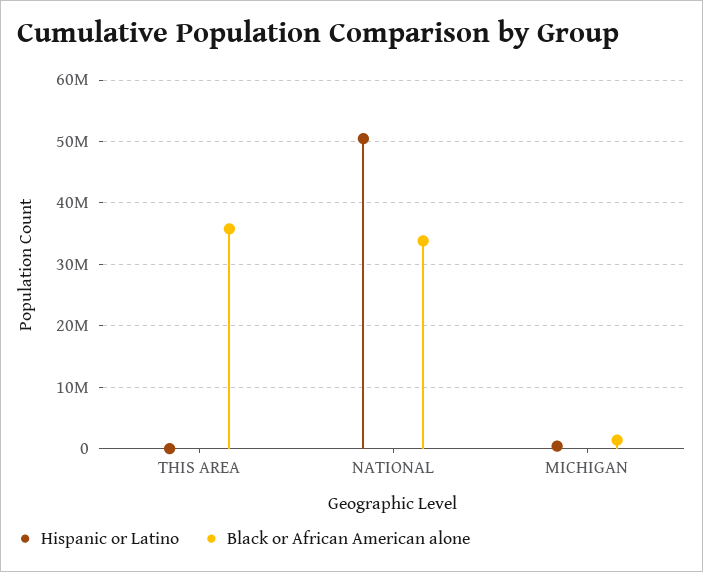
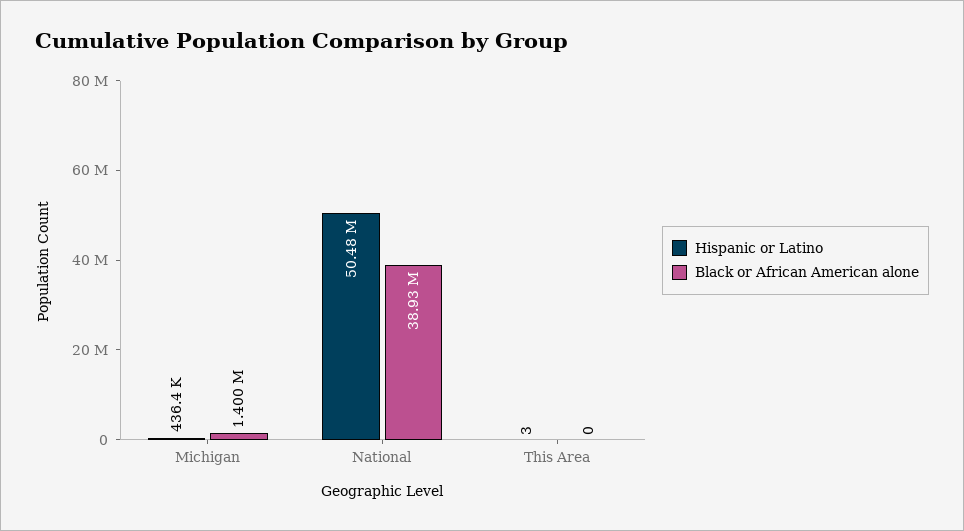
Black or African American alone, THIS AREA: 36000000 -> 0
Black or African American alone, NATIONAL: 34000000 -> 38930000

